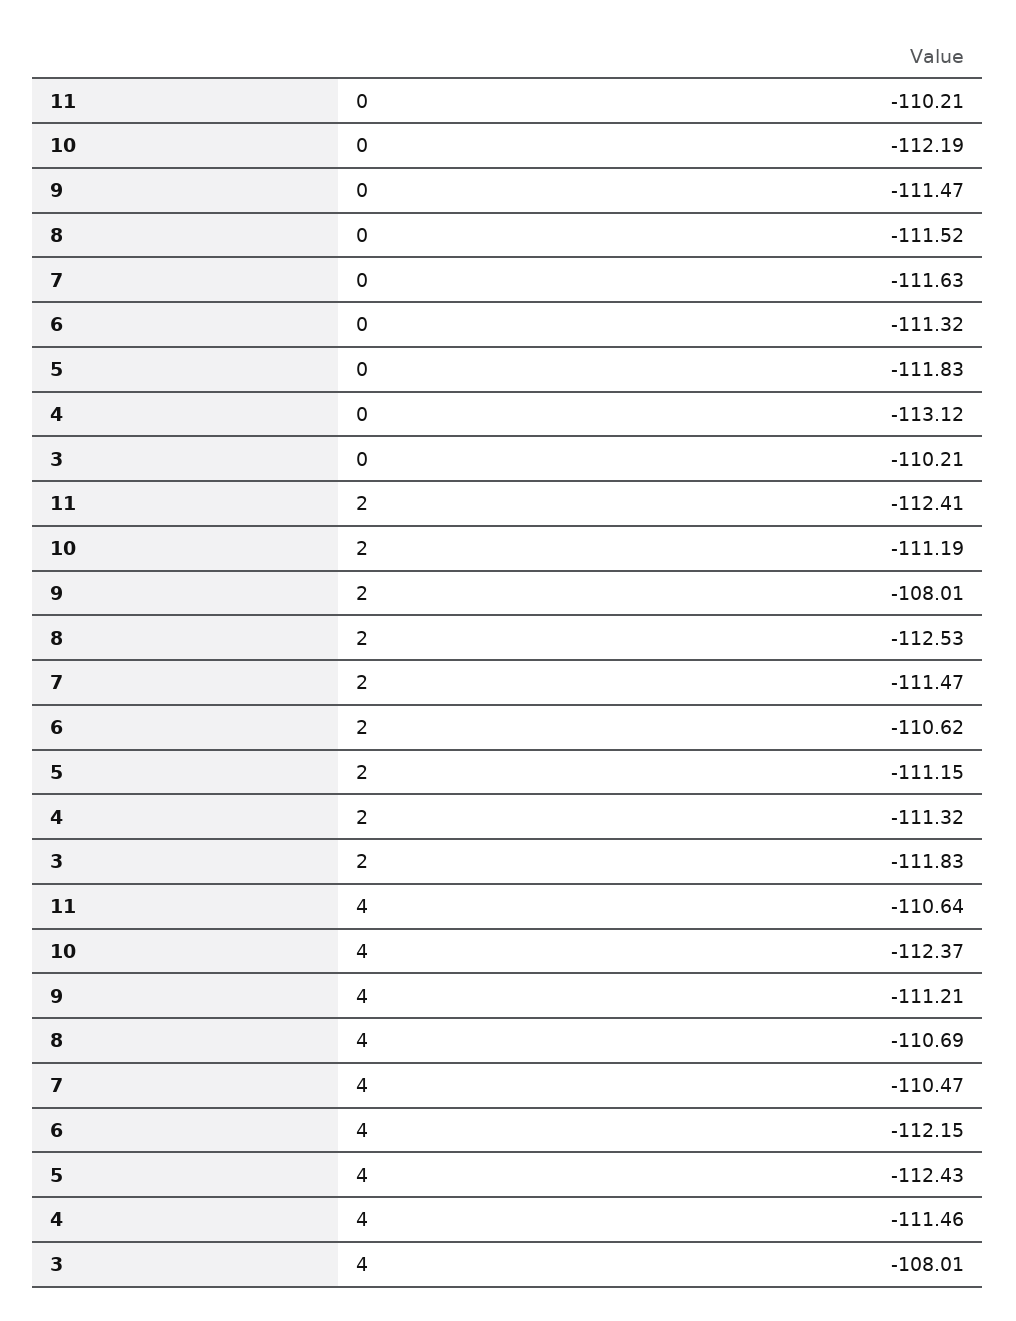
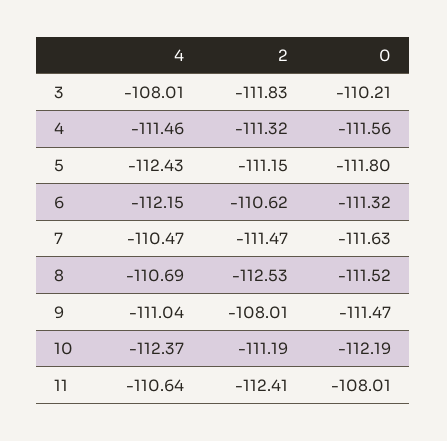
11, 0: -110.21 -> -108.01
5, 0: -111.83 -> -111.8
4, 0: -113.12 -> -111.56
9, 4: -111.21 -> -111.04

